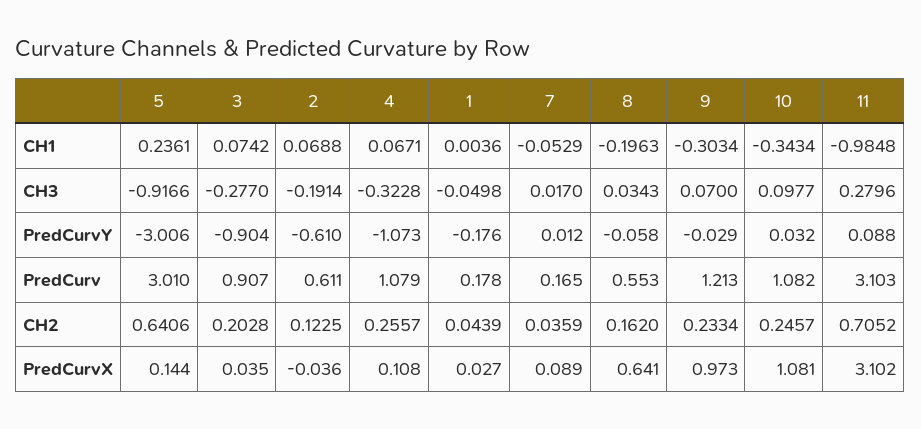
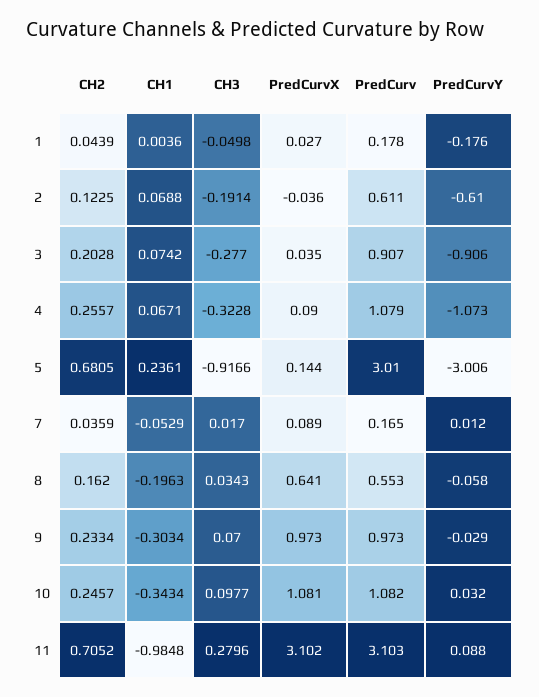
3, PredCurvY: -0.904 -> -0.906
9, PredCurv: 1.213 -> 0.973
5, CH2: 0.6406 -> 0.6805
4, PredCurvX: 0.108 -> 0.09

